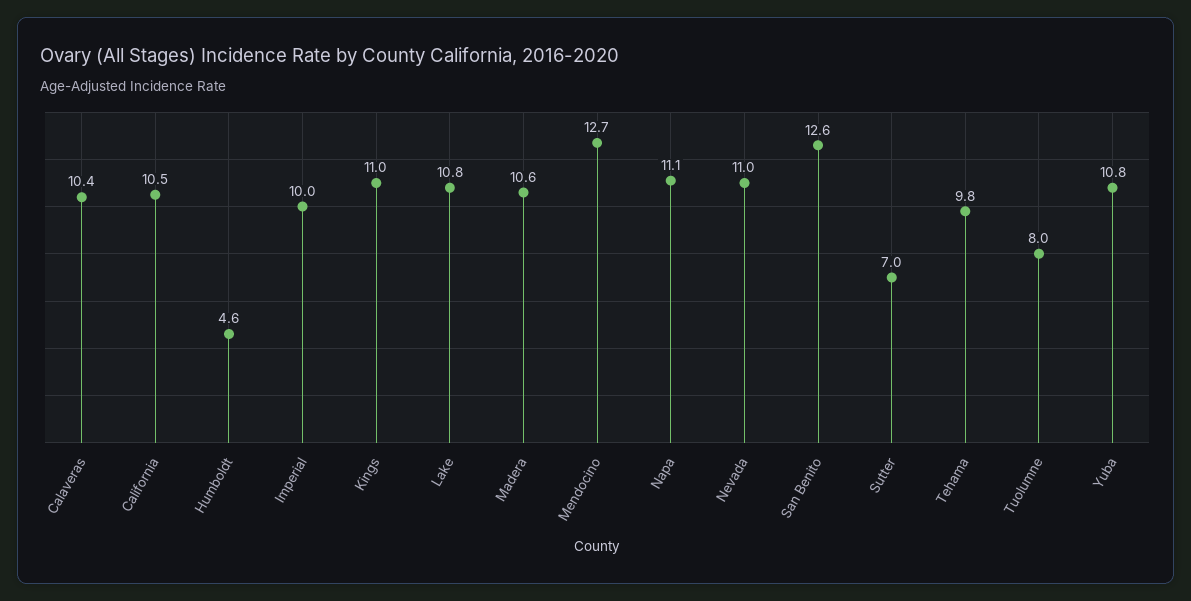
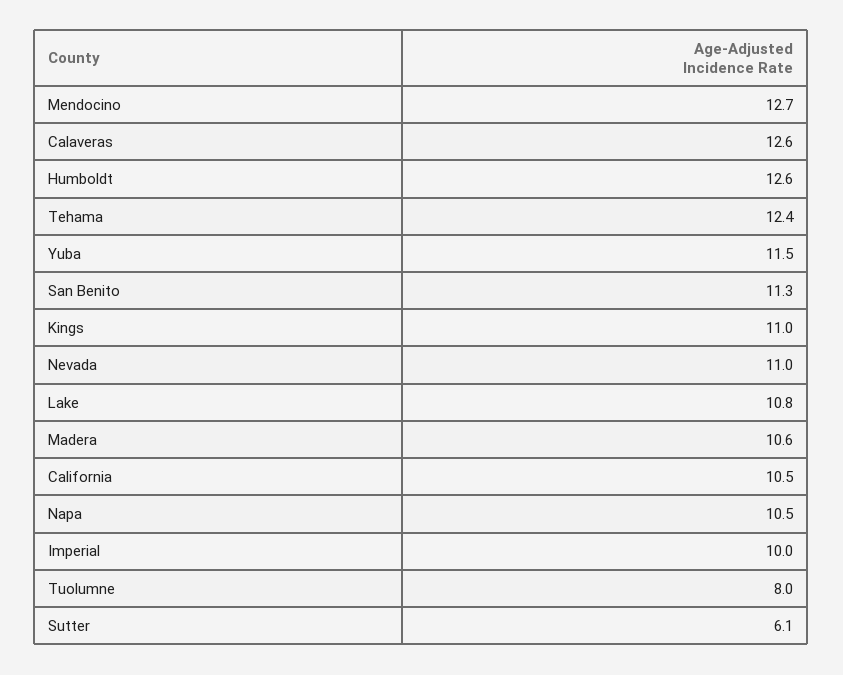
Calaveras: 10.4 -> 12.6
Humboldt: 4.6 -> 12.6
Napa: 11.1 -> 10.5
San Benito: 12.6 -> 11.3
Sutter: 7 -> 6.1
Tehama: 9.8 -> 12.4
Yuba: 10.8 -> 11.5

